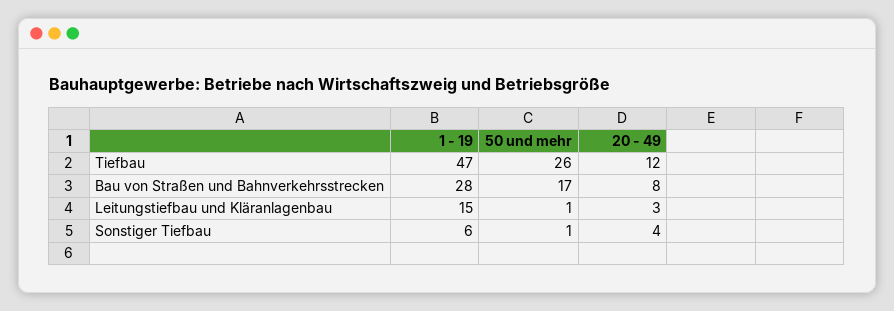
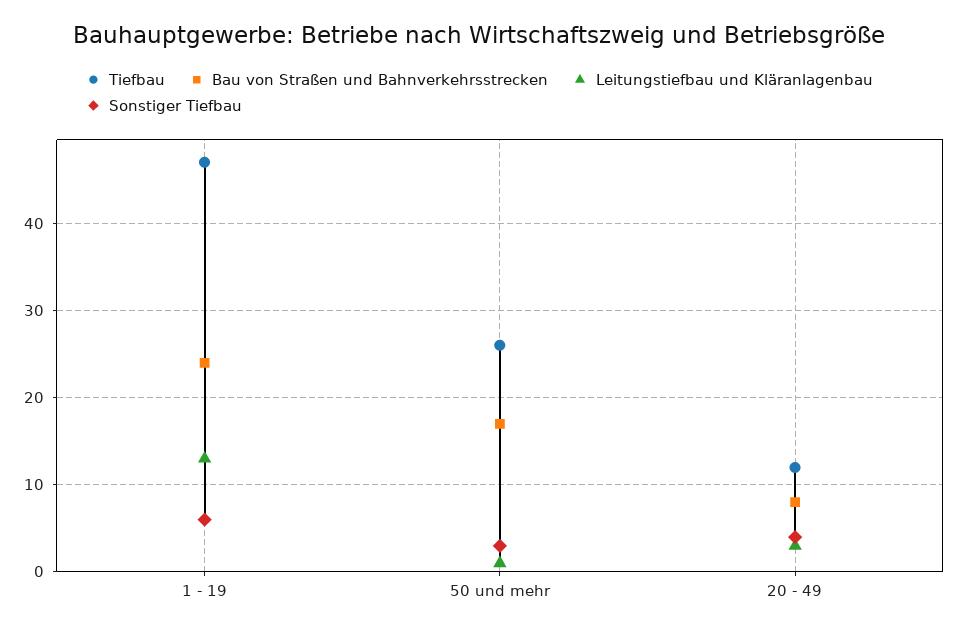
Bau von Straßen und Bahnverkehrsstrecken, 1 - 19: 28 -> 24
Leitungstiefbau und Kläranlagenbau, 1 - 19: 15 -> 13
Sonstiger Tiefbau, 50 und mehr: 1 -> 3

